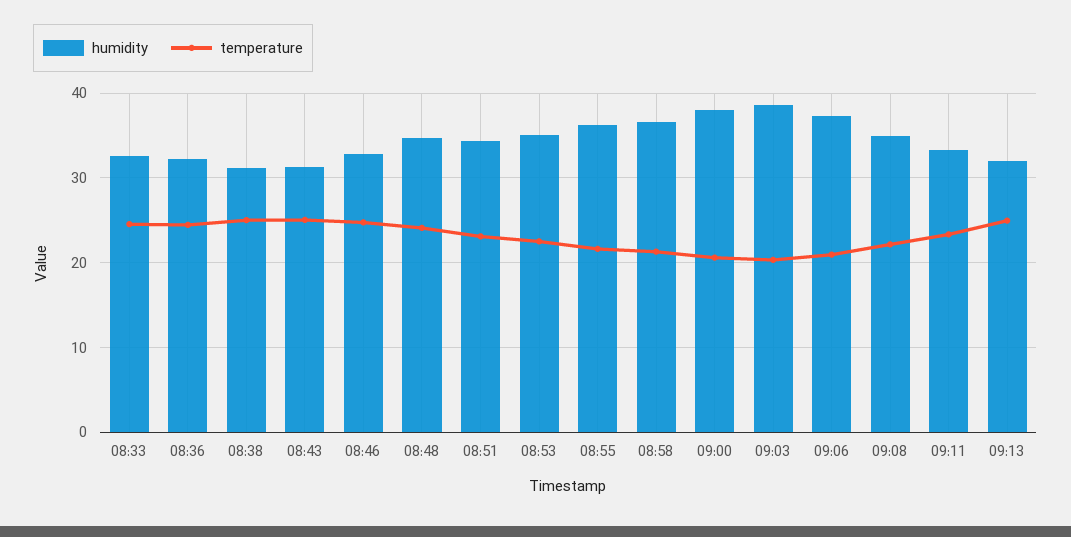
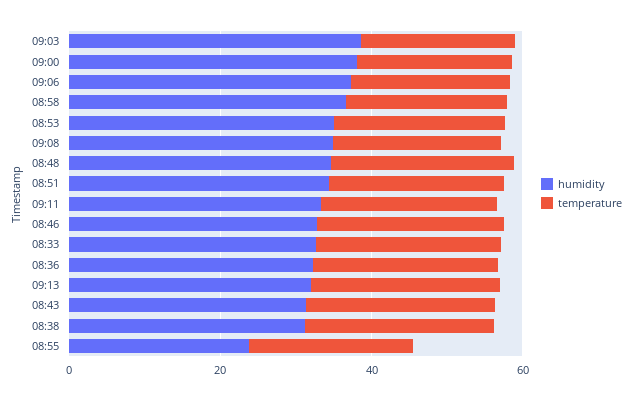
humidity, 08:55: 36 -> 25

